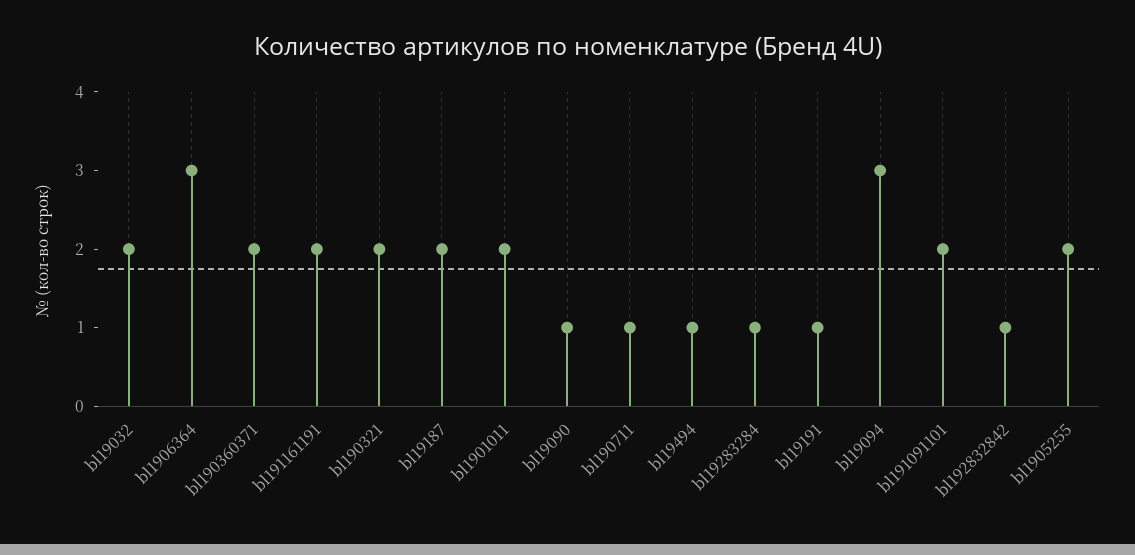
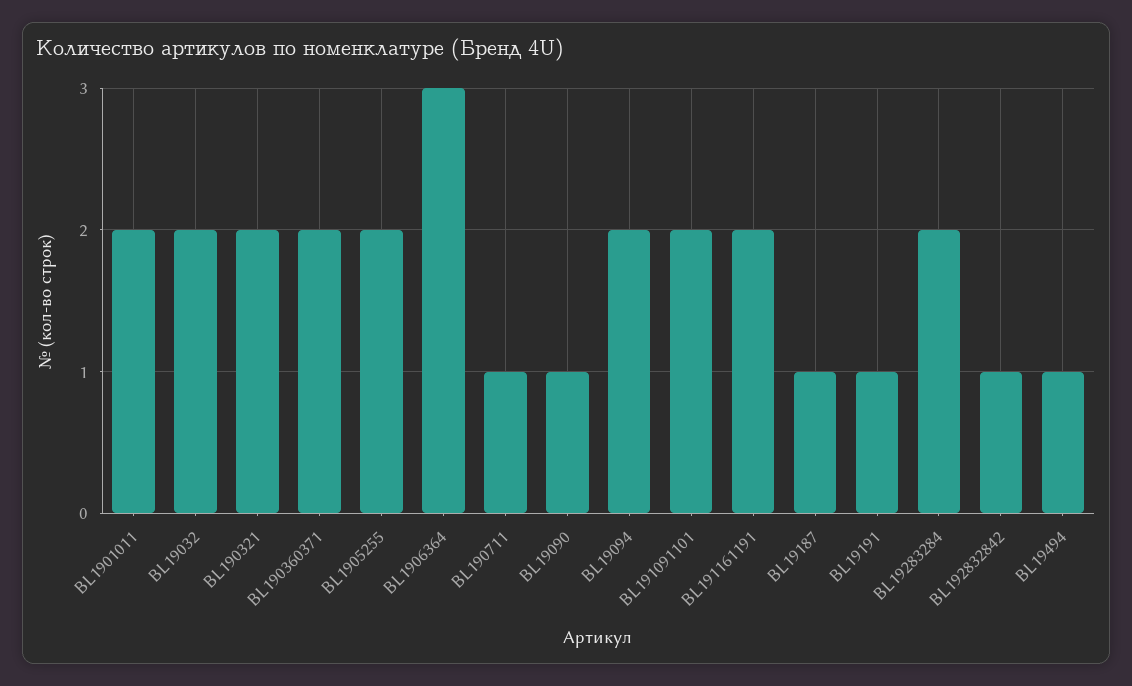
bl19187: 2 -> 1
bl19283284: 1 -> 2
bl19094: 3 -> 2

